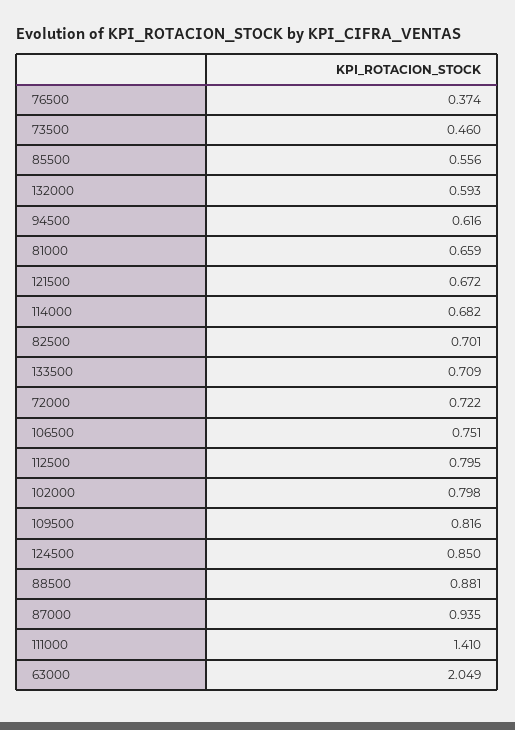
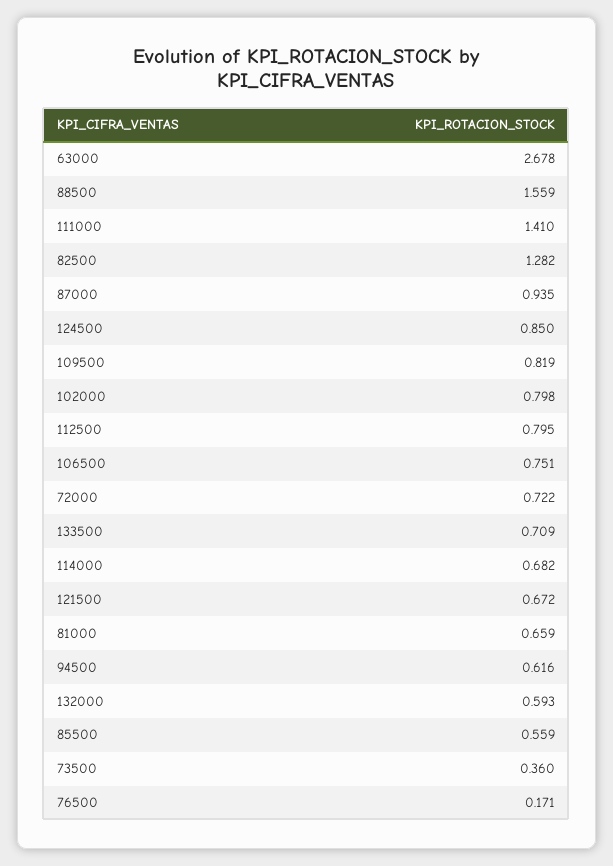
76500: 0.374 -> 0.171
73500: 0.46 -> 0.36
85500: 0.556 -> 0.559
82500: 0.701 -> 1.282
109500: 0.816 -> 0.819
88500: 0.881 -> 1.559
63000: 2.049 -> 2.678

